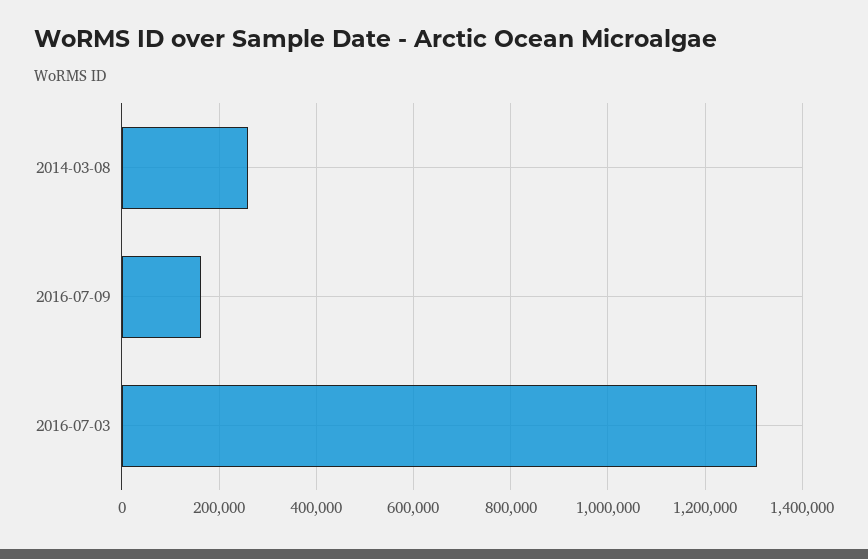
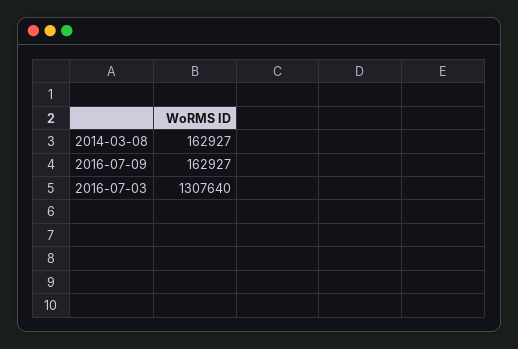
2014-03-08: 260000 -> 162927

